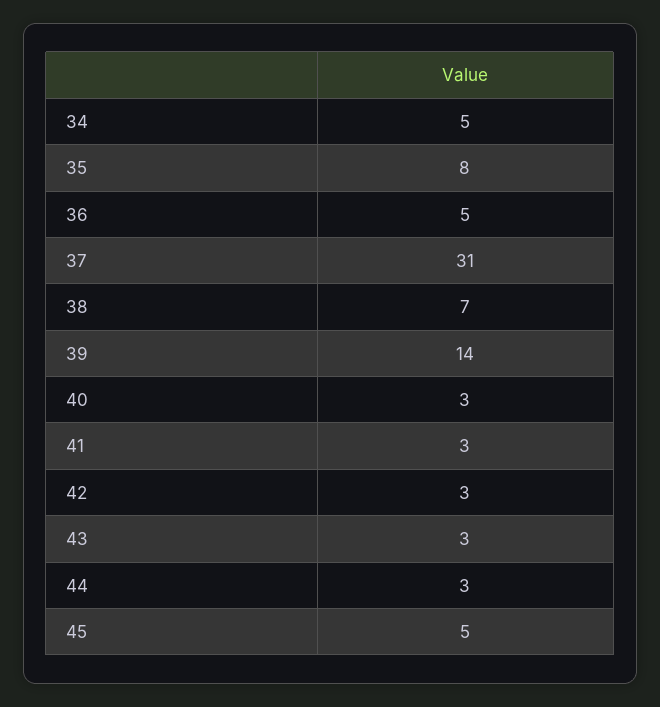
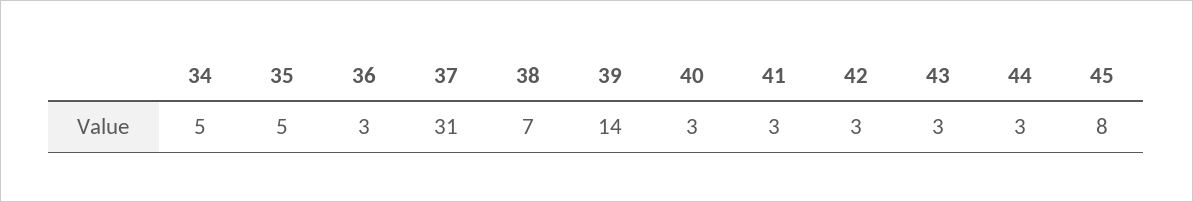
35: 8 -> 5
36: 5 -> 3
45: 5 -> 8

